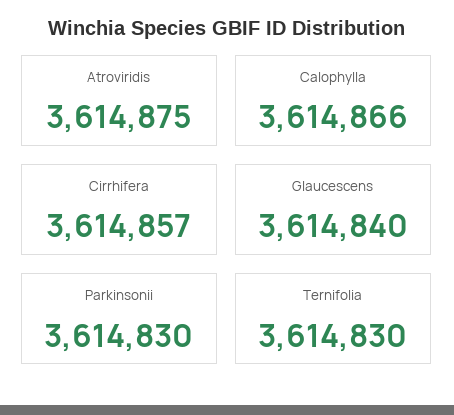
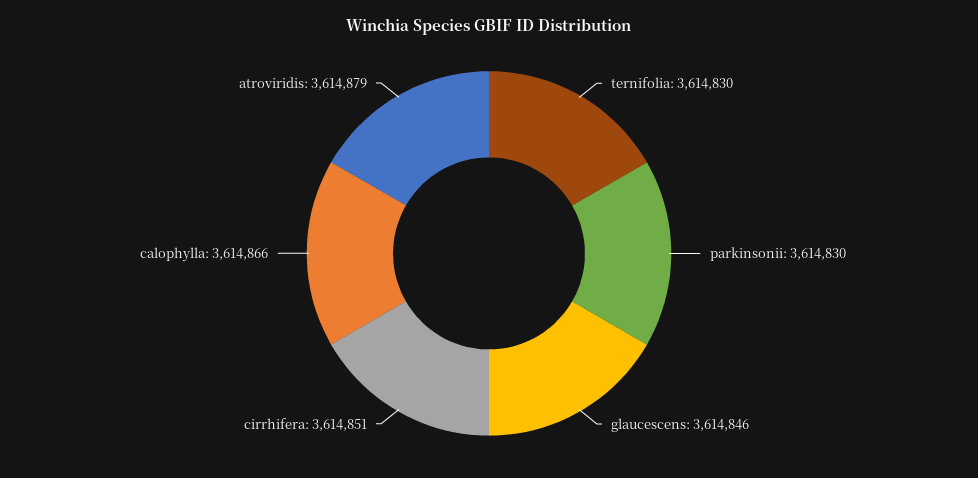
Atroviridis: 3614875 -> 3614879
Cirrhifera: 3614857 -> 3614851
Glaucescens: 3614840 -> 3614846

